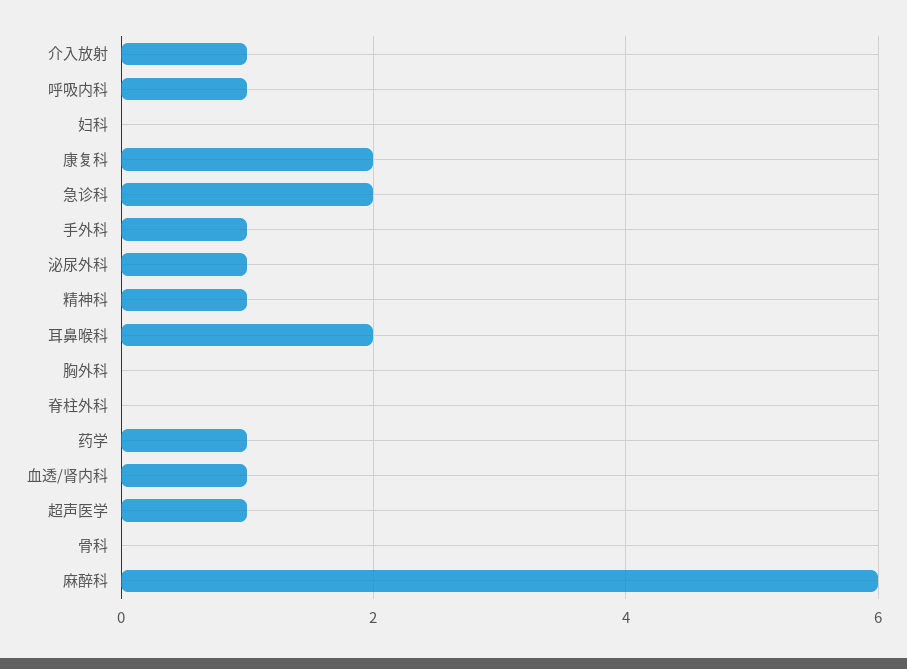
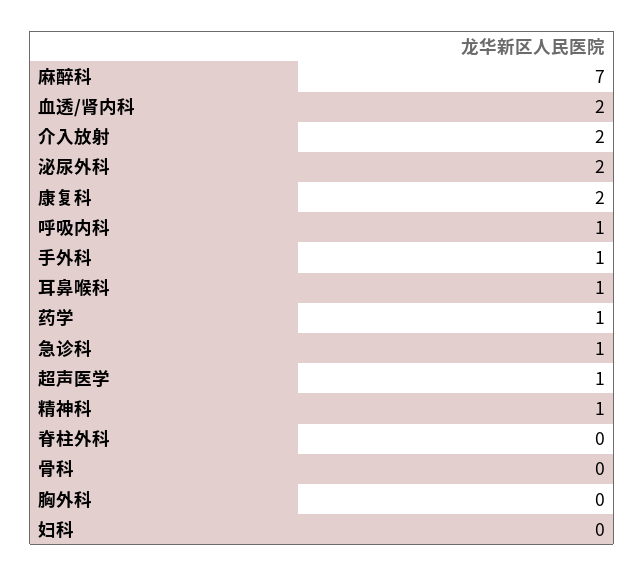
介入放射: 1 -> 2
急诊科: 2 -> 1
泌尿外科: 1 -> 2
耳鼻喉科: 2 -> 1
血透/肾内科: 1 -> 2
麻醉科: 6 -> 7

